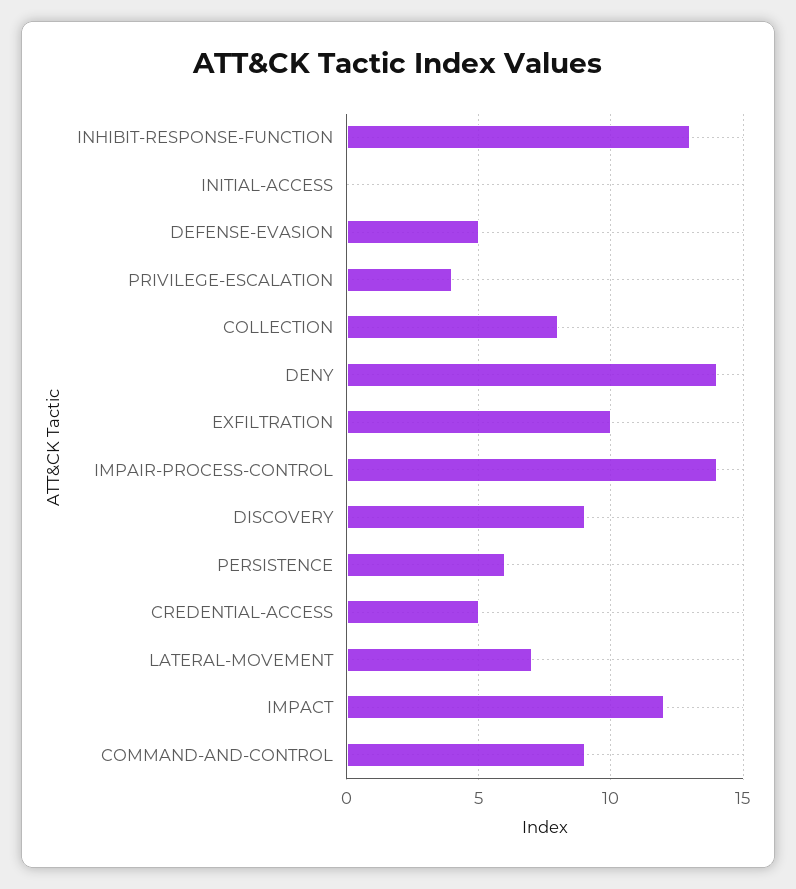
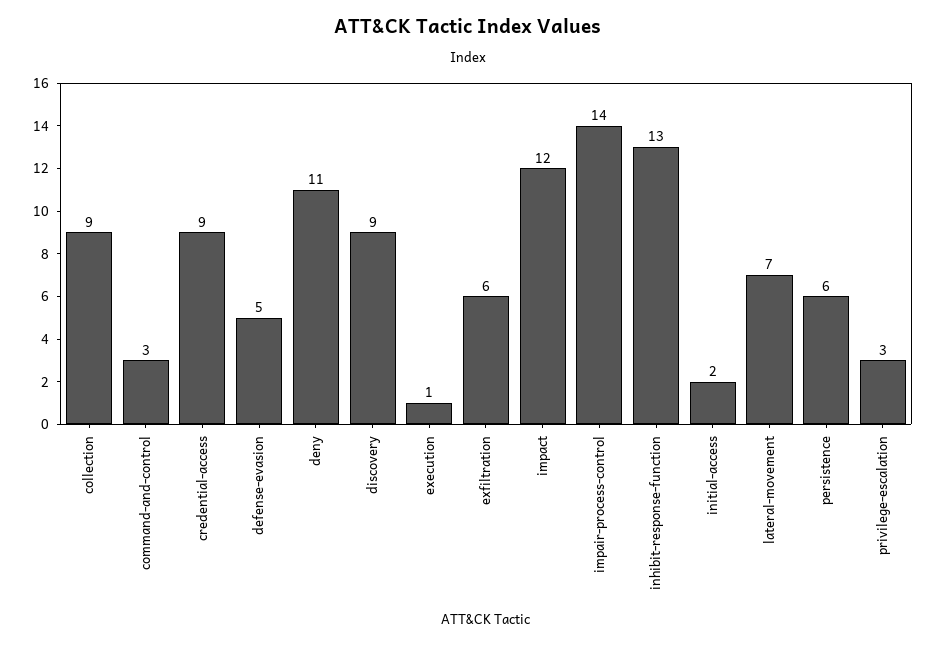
INITIAL-ACCESS: 0 -> 2
PRIVILEGE-ESCALATION: 4 -> 3
COLLECTION: 8 -> 9
DENY: 14 -> 11
EXFILTRATION: 10 -> 6
CREDENTIAL-ACCESS: 5 -> 9
COMMAND-AND-CONTROL: 9 -> 3
execution: none -> 1

